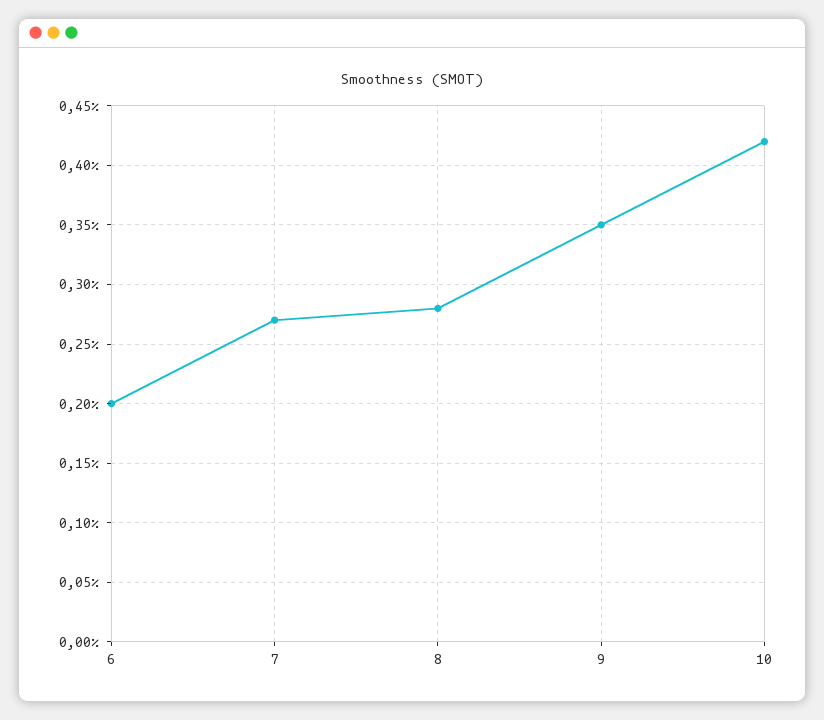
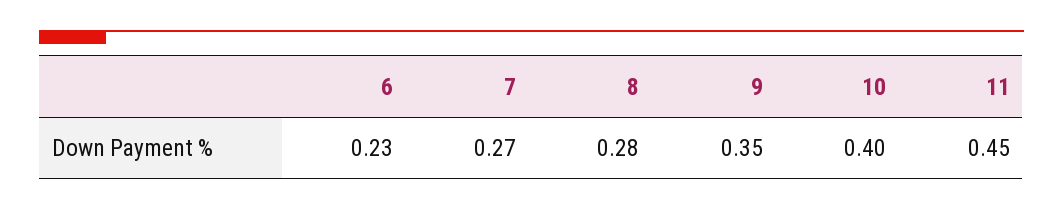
6: 0.2 -> 0.23
10: 0.42 -> 0.4
11: none -> 0.45

